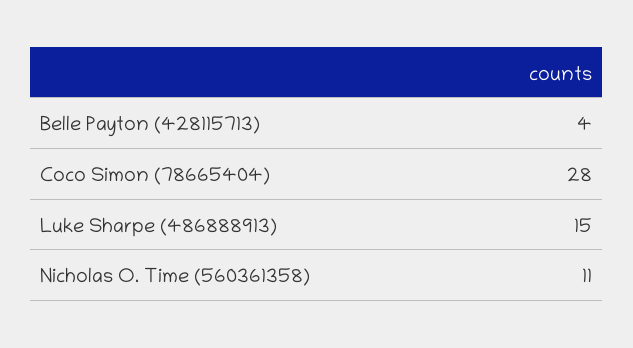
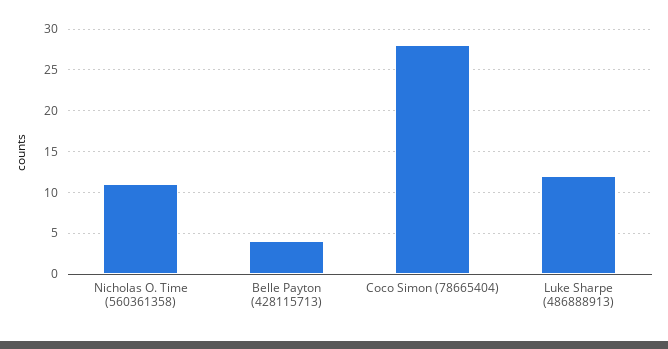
Luke Sharpe (486888913): 15 -> 12

